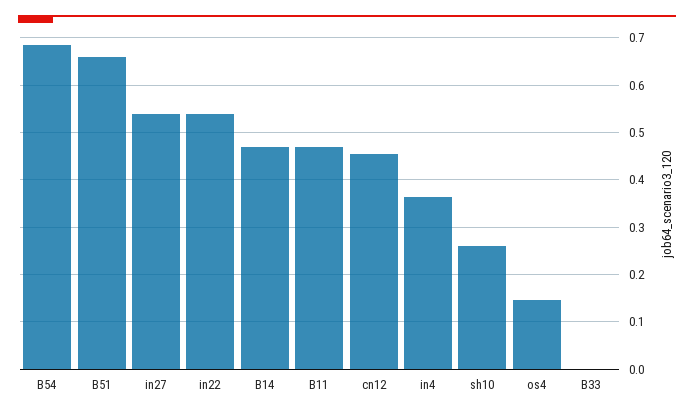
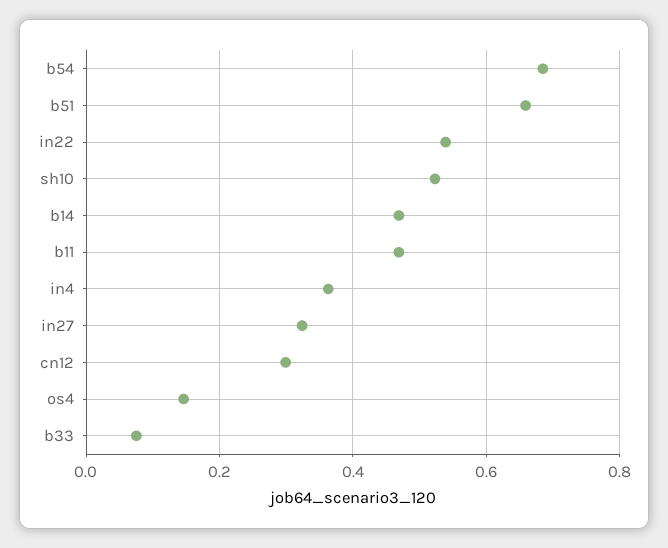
in27: 0.54 -> 0.32
cn12: 0.46 -> 0.3
sh10: 0.26 -> 0.52
B33: 0 -> 0.08

